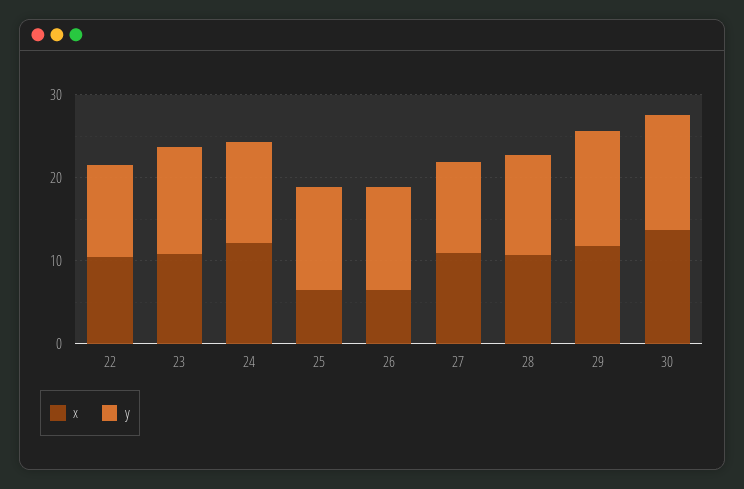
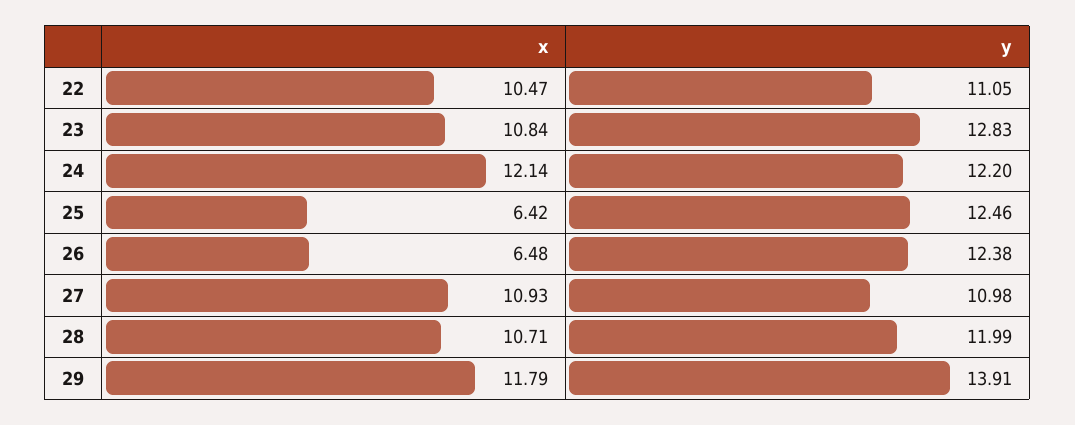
x, 30: 14 -> none
y, 30: 14 -> none

